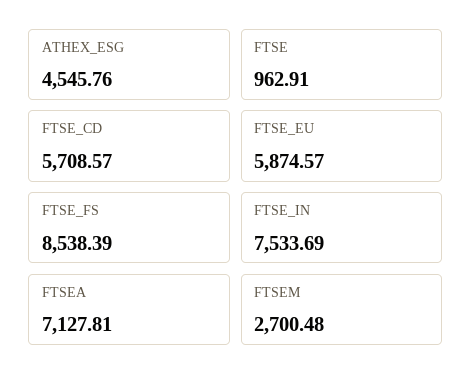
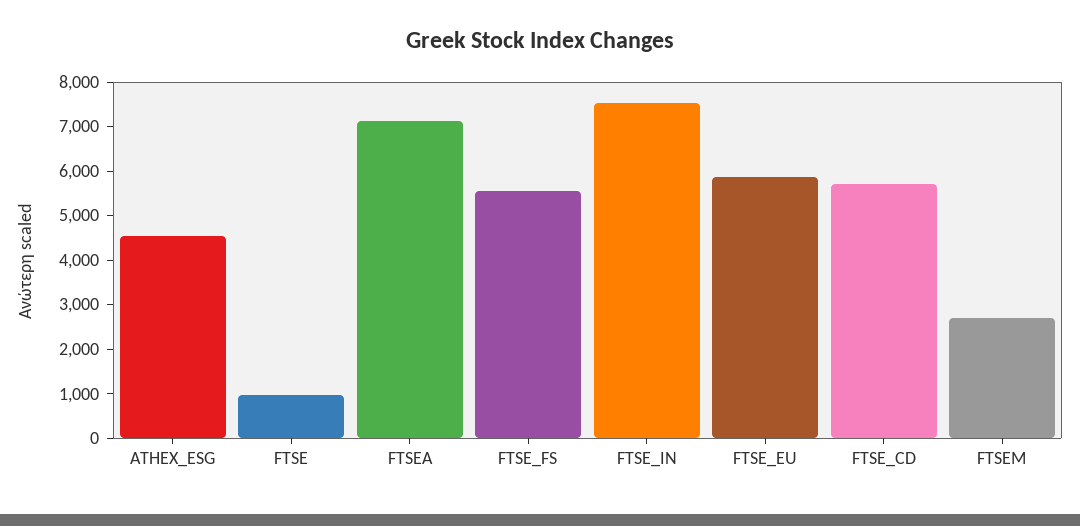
FTSE_FS: 8538.39 -> 5600

